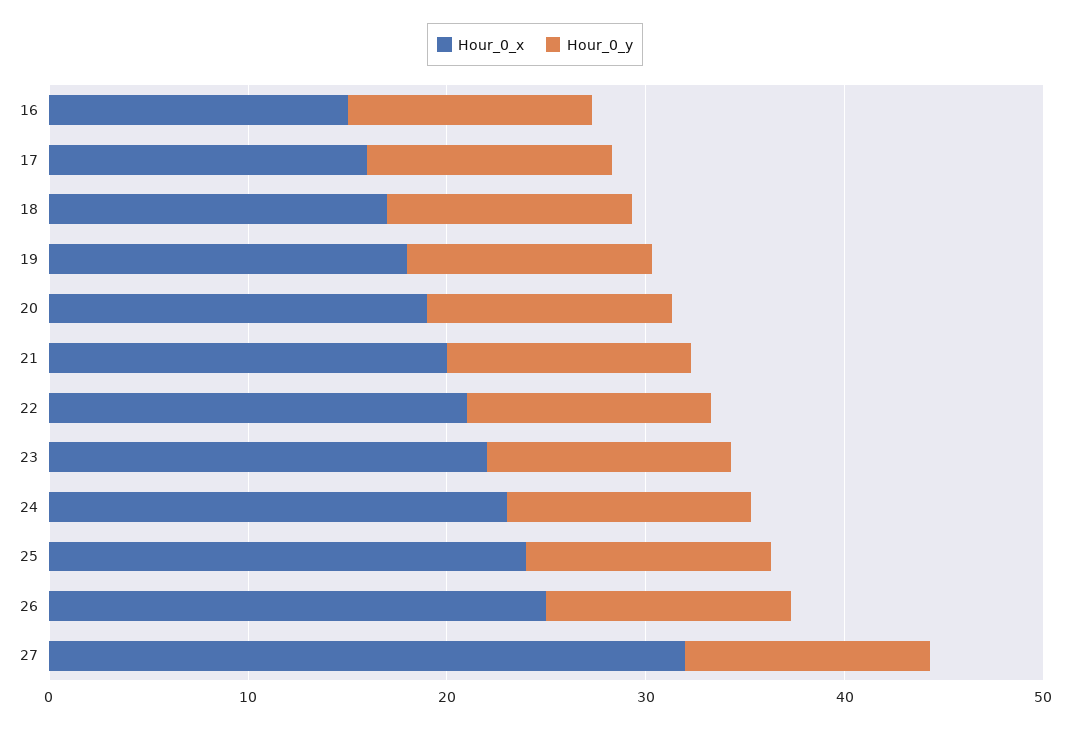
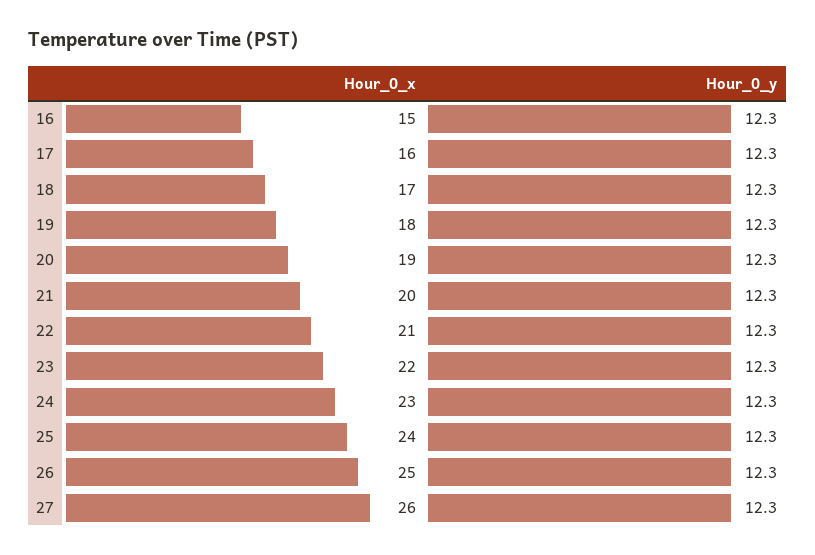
Hour_0_x, 27: 32 -> 26

